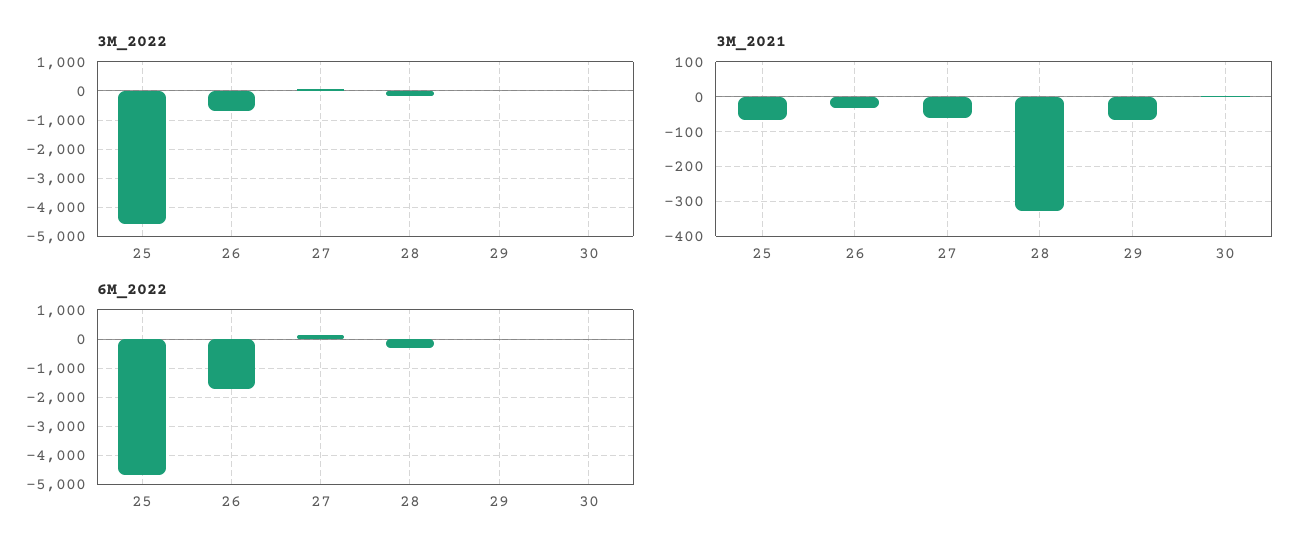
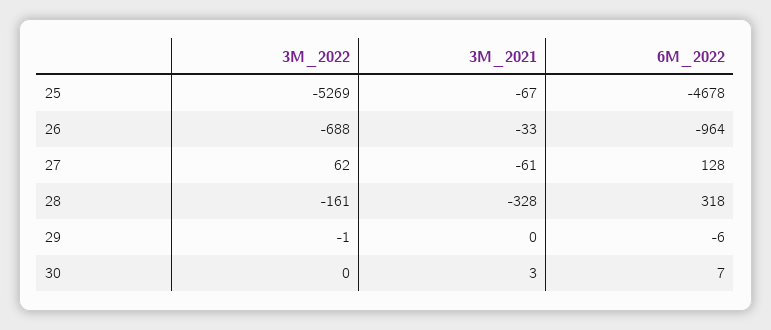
3M_2022, 25: -4500 -> -5269
3M_2021, 29: -60 -> 0
6M_2022, 26: -1750 -> -964
6M_2022, 28: -250 -> 318

